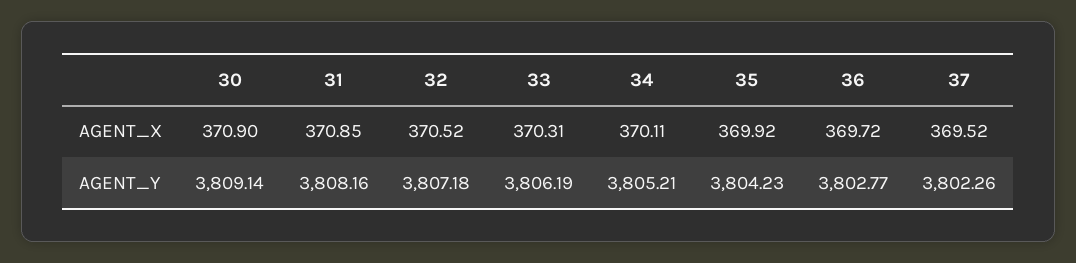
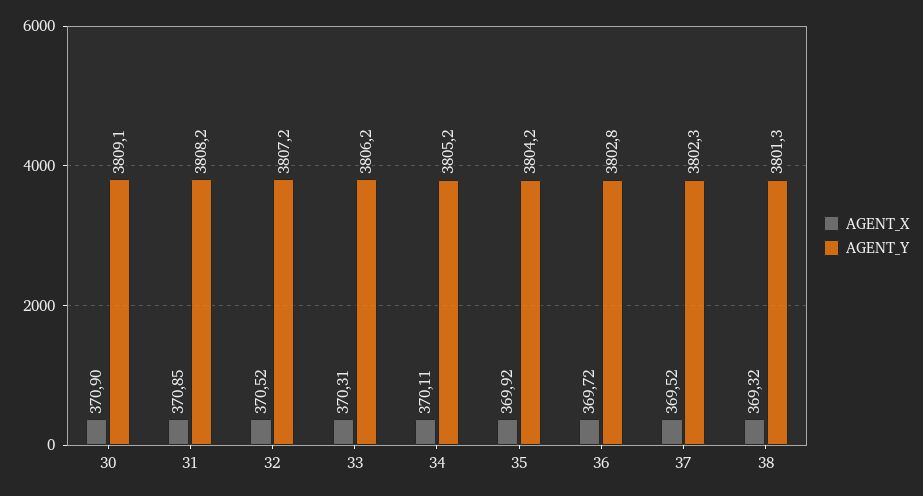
AGENT_X, 38: none -> 369.32
AGENT_Y, 38: none -> 3801.3

